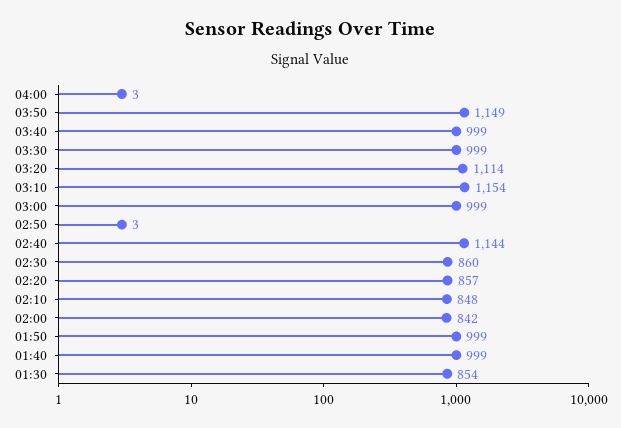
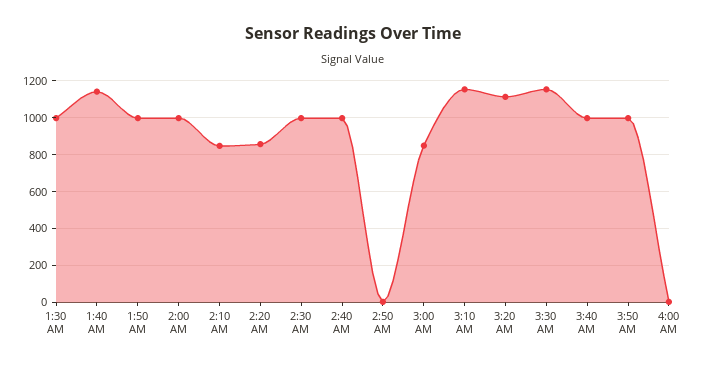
03:50: 1149 -> 1000
03:30: 999 -> 1150
03:00: 999 -> 850
02:40: 1144 -> 1000
02:30: 860 -> 1000
02:00: 842 -> 1000
01:40: 999 -> 1150
01:30: 854 -> 1000

